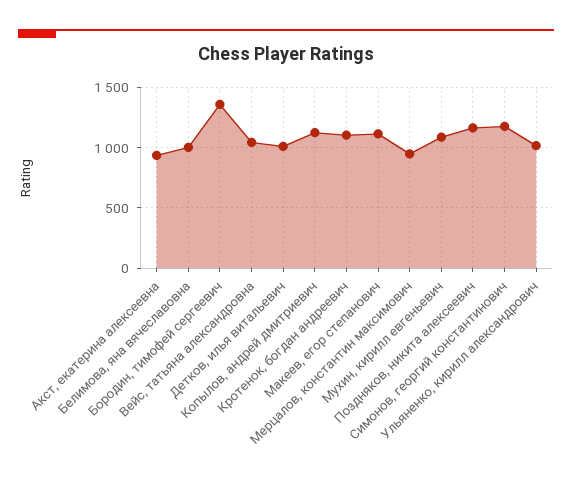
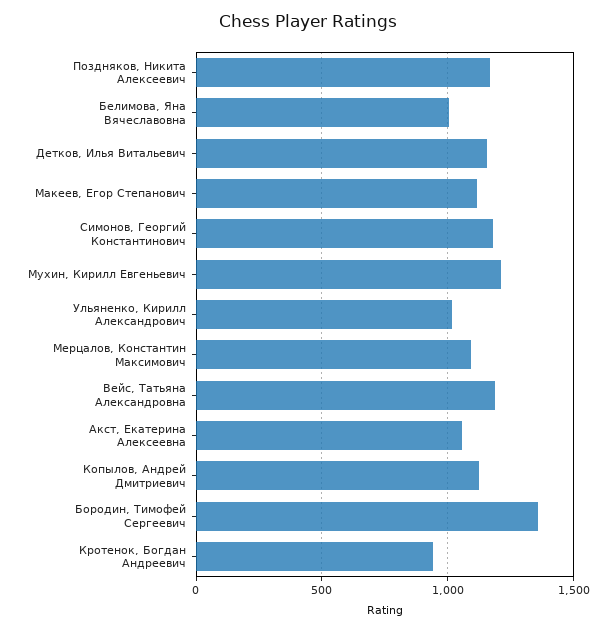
Акст, екатерина алексеевна: 950 -> 1050
Вейс, татьяна александровна: 1050 -> 1200
Детков, илья витальевич: 1000 -> 1150
Кротенок, богдан андреевич: 1100 -> 950
Мерцалов, константин максимович: 950 -> 1100
Мухин, кирилл евгеньевич: 1100 -> 1200

